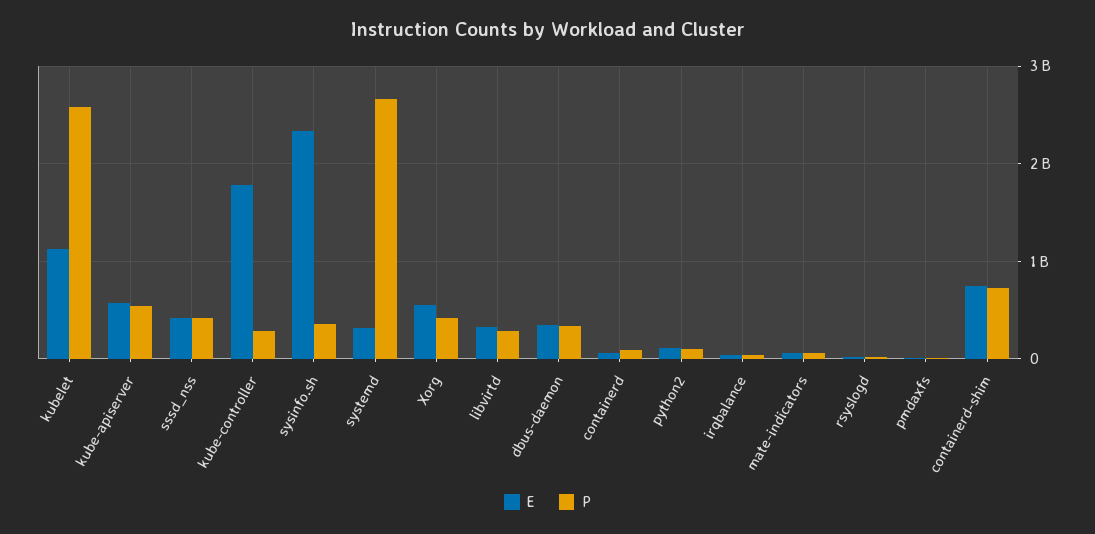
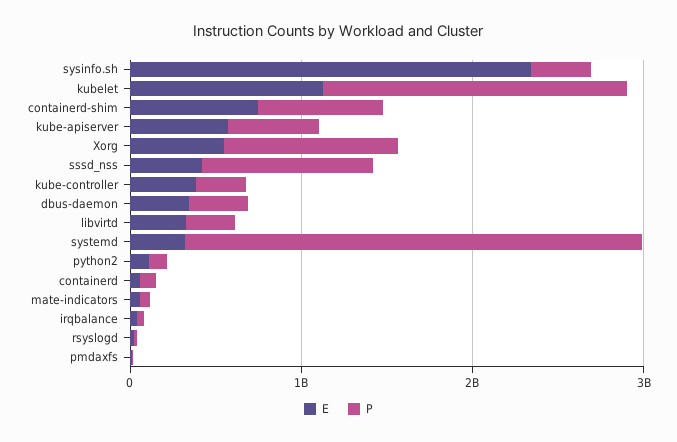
P, kubelet: 2600000000 -> 1800000000
P, sssd_nss: 400000000 -> 1000000000
E, kube-controller: 1800000000 -> 400000000
P, Xorg: 400000000 -> 1000000000

